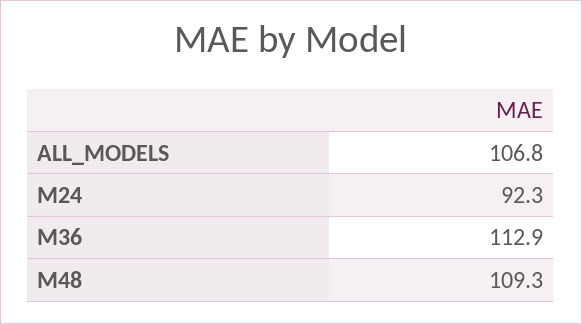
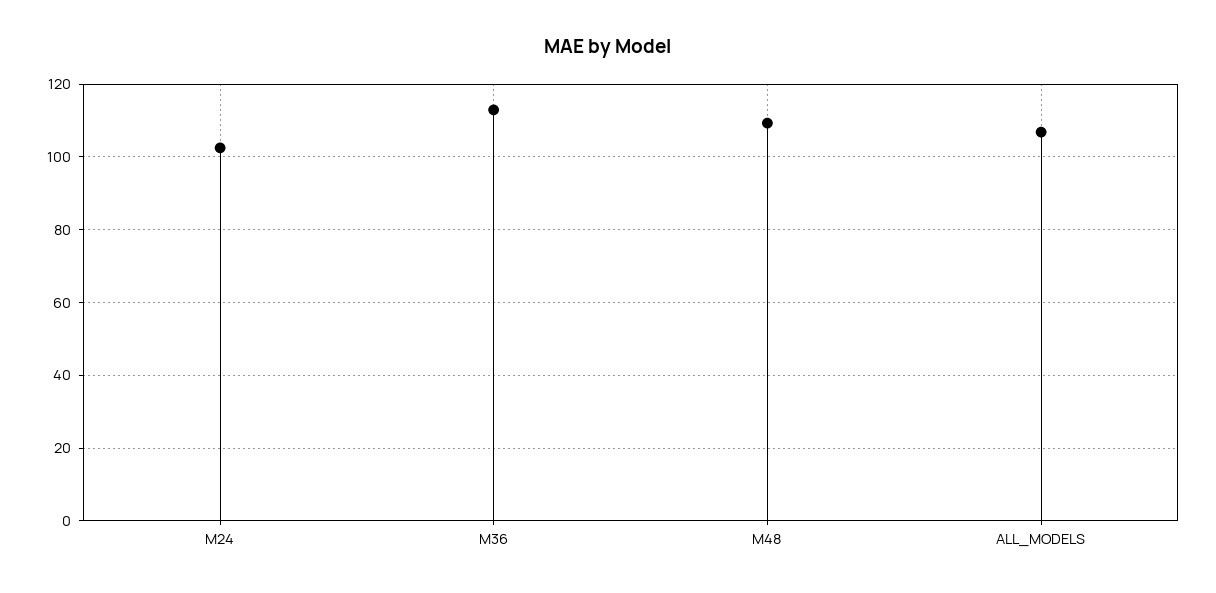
M24: 92.3 -> 102

